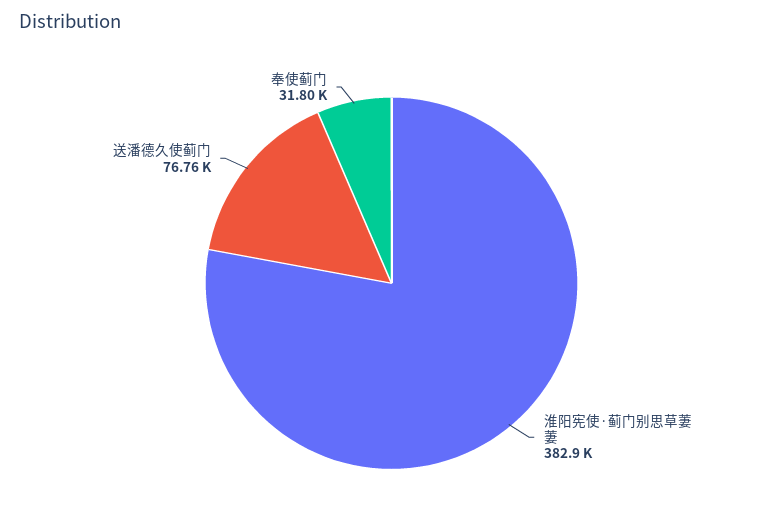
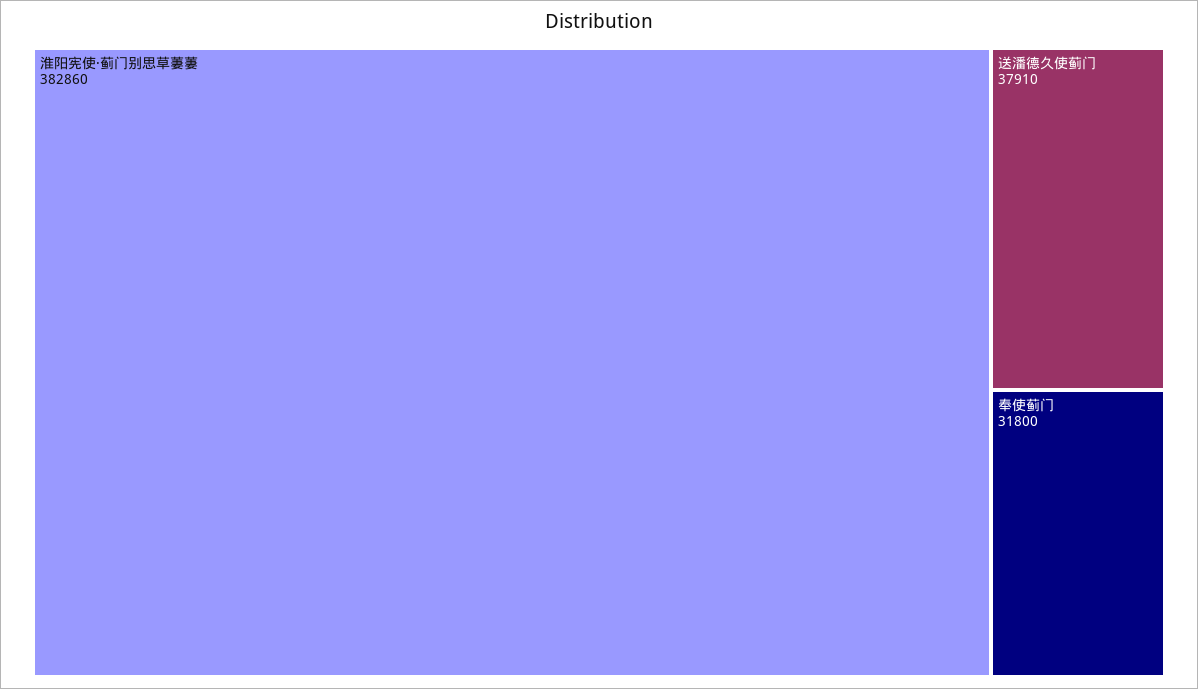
送潘德久使蓟门: 76760 -> 37910

